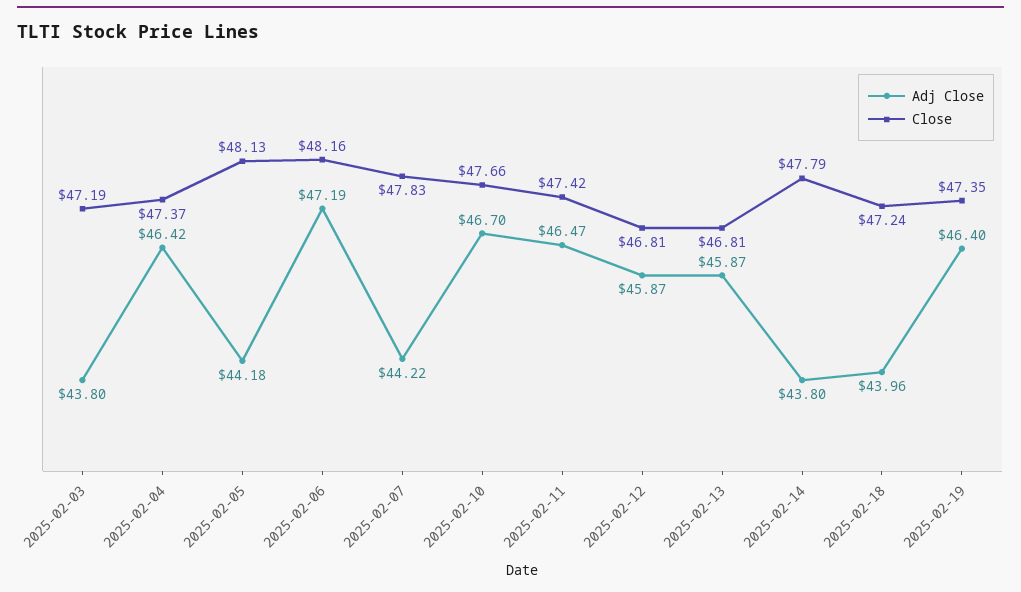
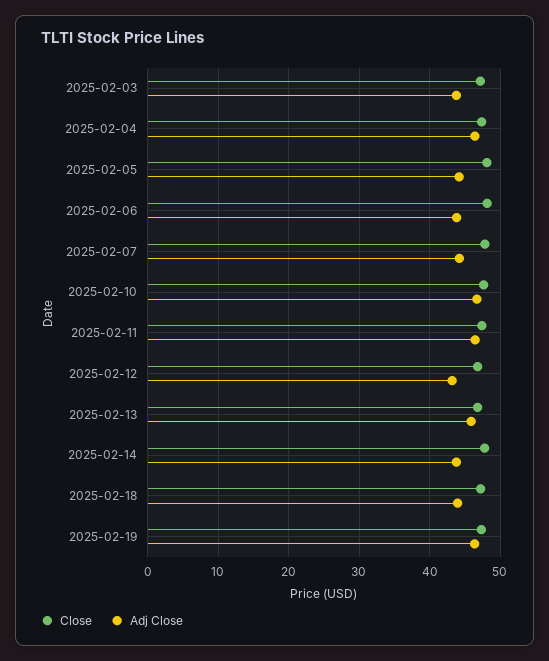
Adj Close, 2025-02-06: 47.19 -> 44
Adj Close, 2025-02-12: 45.87 -> 43

